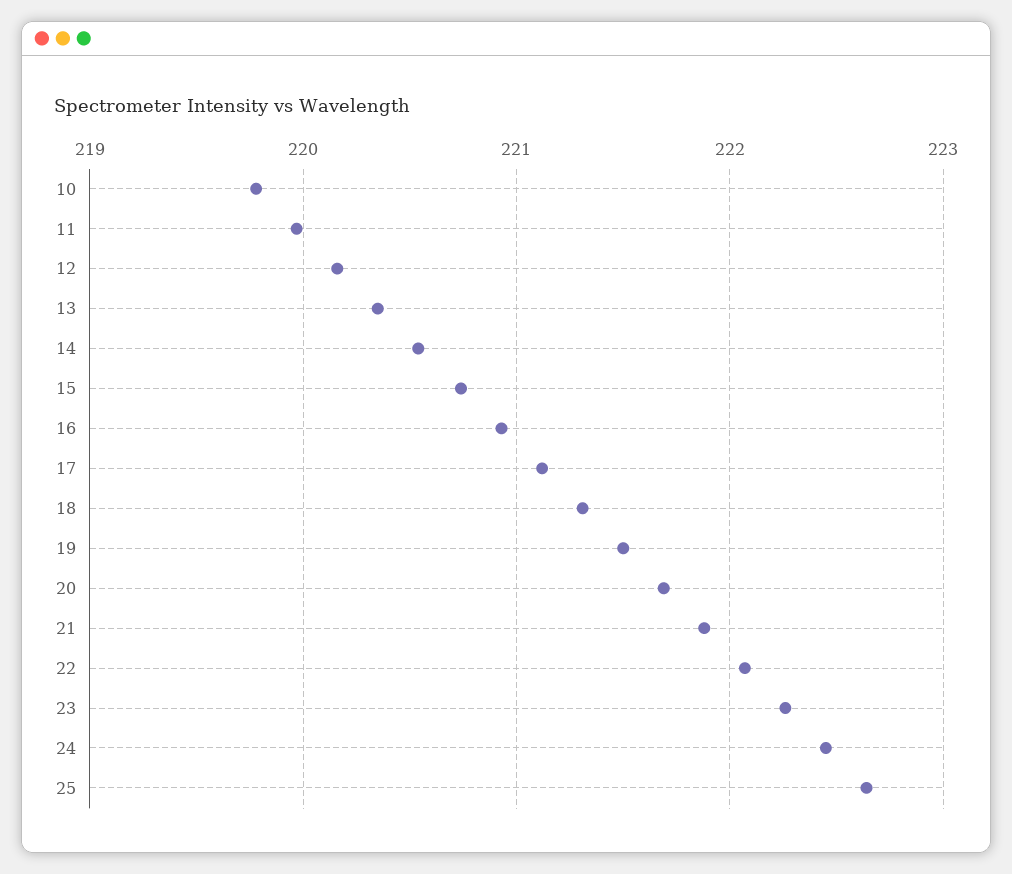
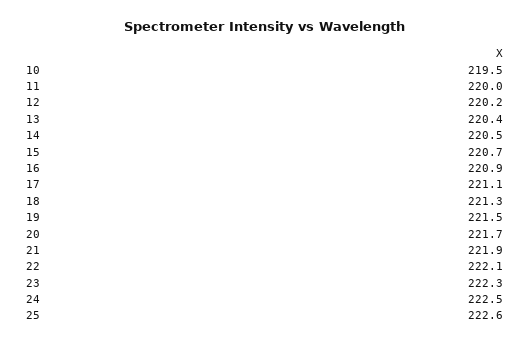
10: 219.8 -> 219.5

